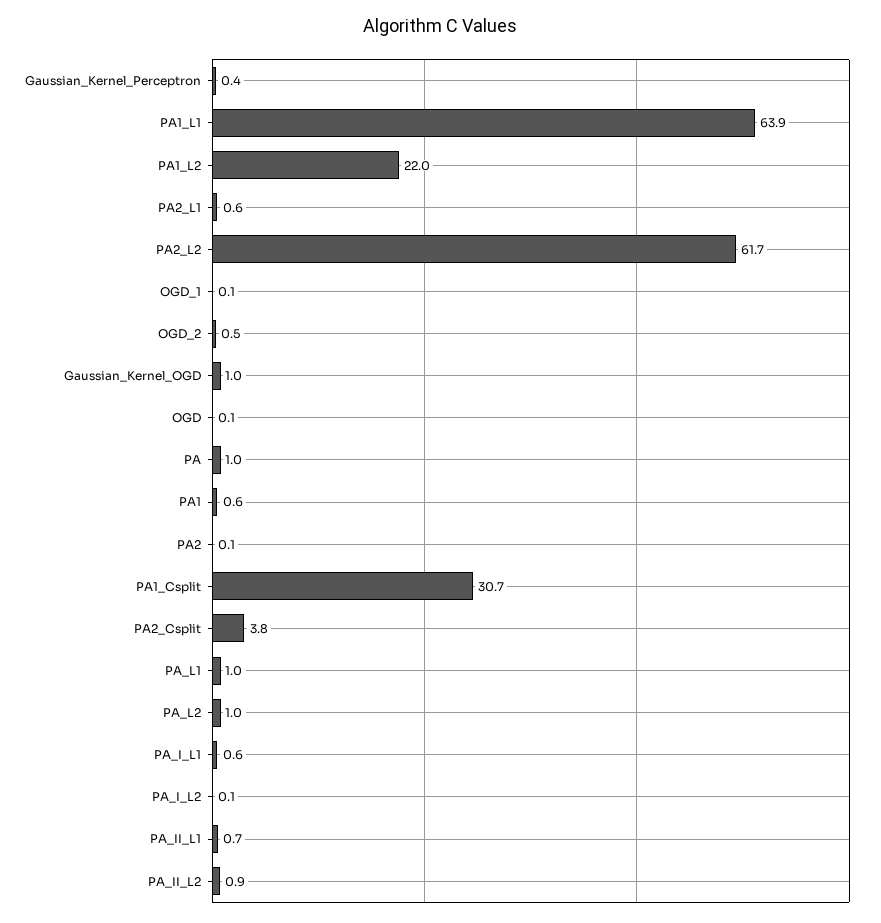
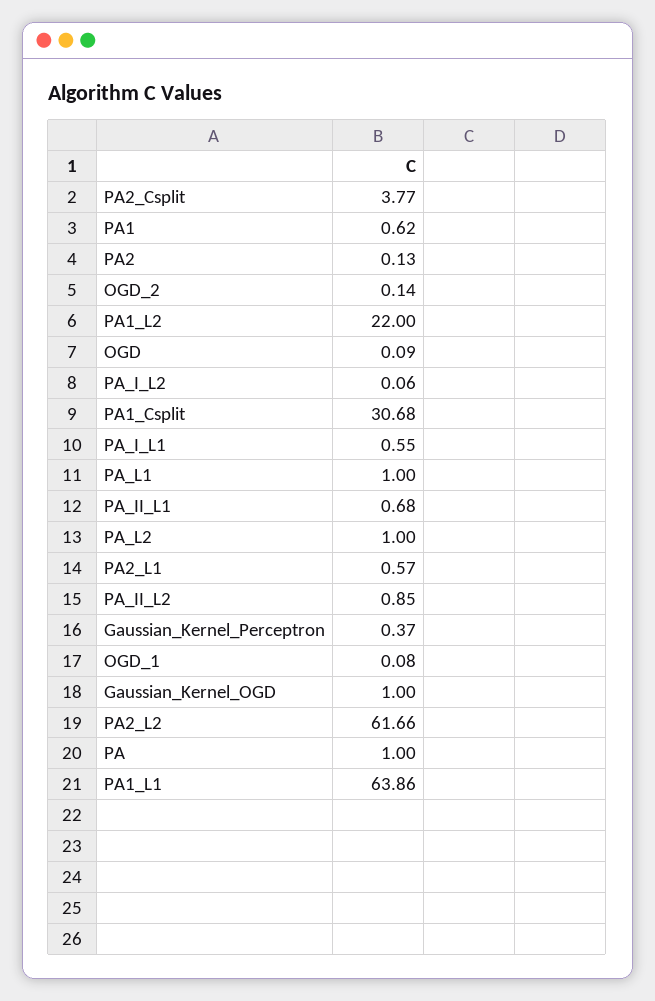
OGD_2: 0.5 -> 0.14

